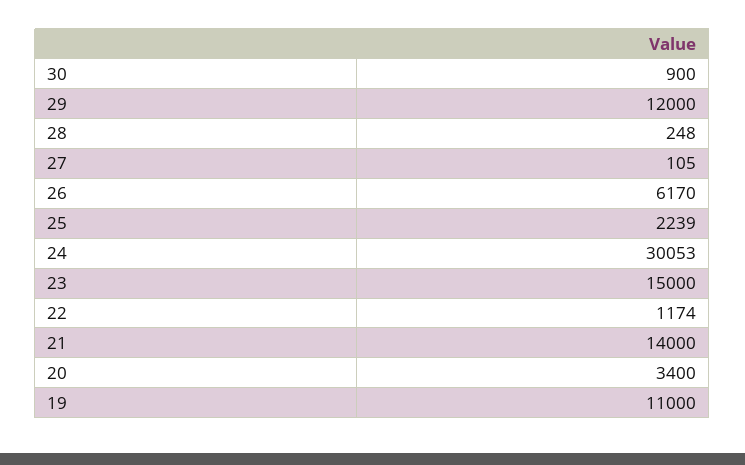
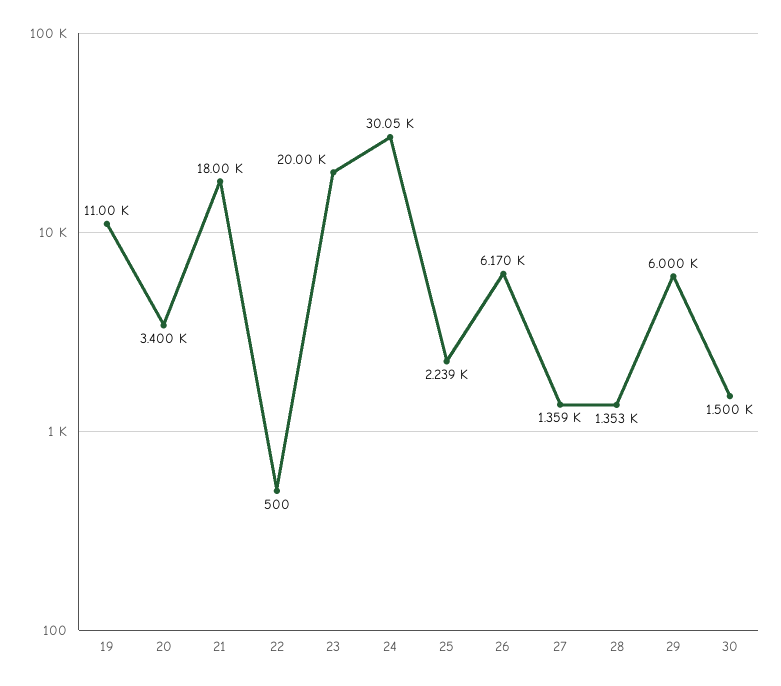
30: 900 -> 1500
29: 12000 -> 6000
28: 248 -> 1353
27: 105 -> 1359
23: 15000 -> 20000
22: 1174 -> 500
21: 14000 -> 18000

